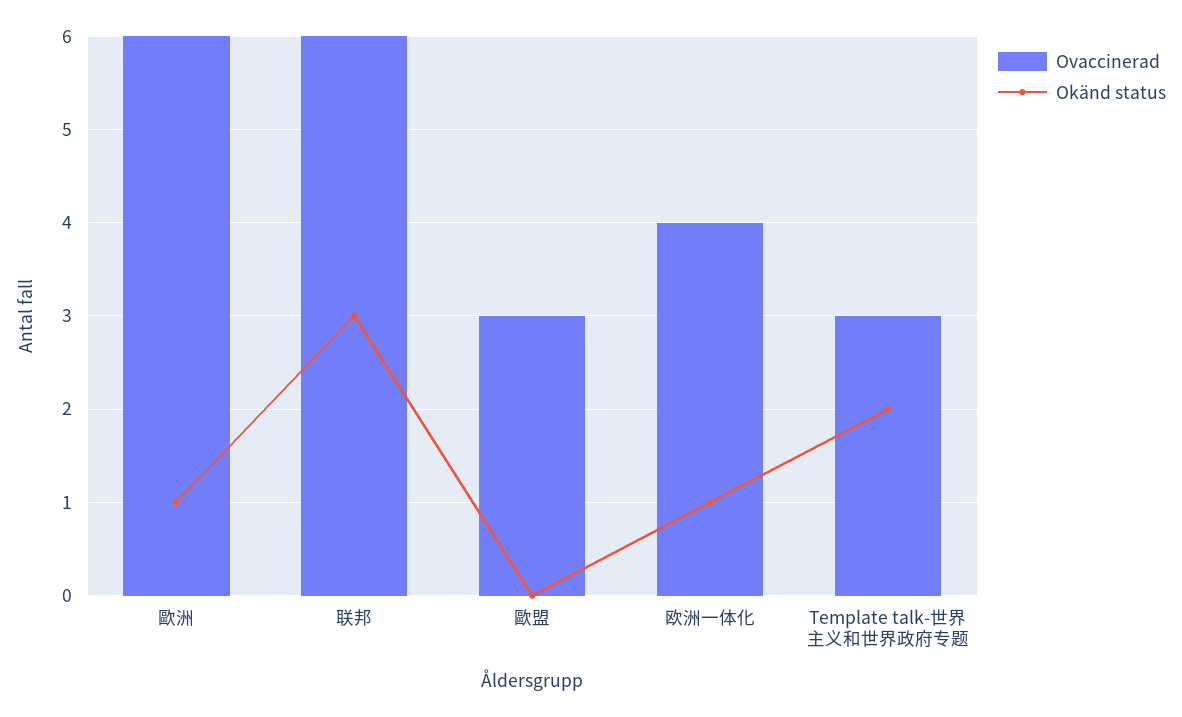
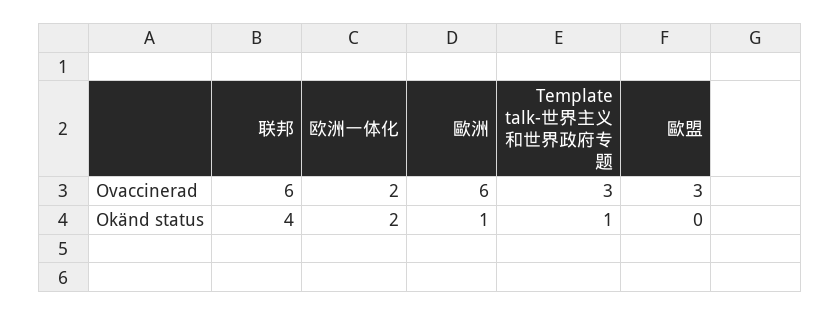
Okänd status, 联邦: 3 -> 4
Ovaccinerad, 欧洲一体化: 4 -> 2
Okänd status, 欧洲一体化: 1 -> 2
Okänd status, Template talk-世界主义和世界政府专题: 2 -> 1

